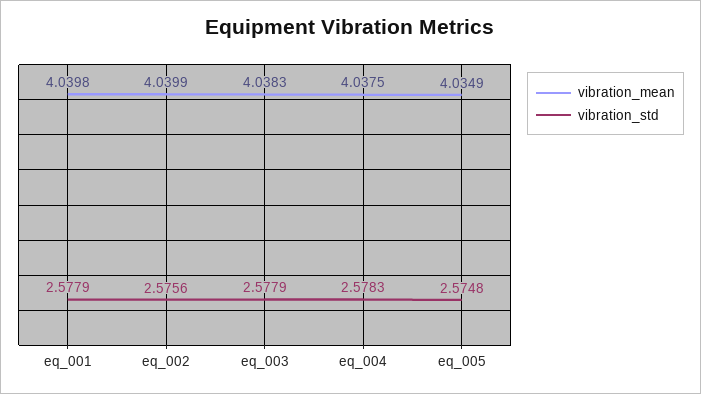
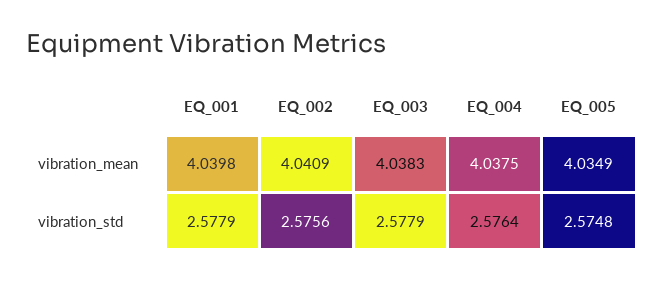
vibration_mean, eq_002: 4.0399 -> 4.0409
vibration_std, eq_004: 2.5783 -> 2.5764

